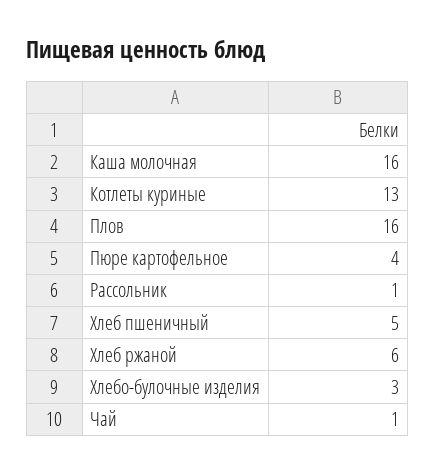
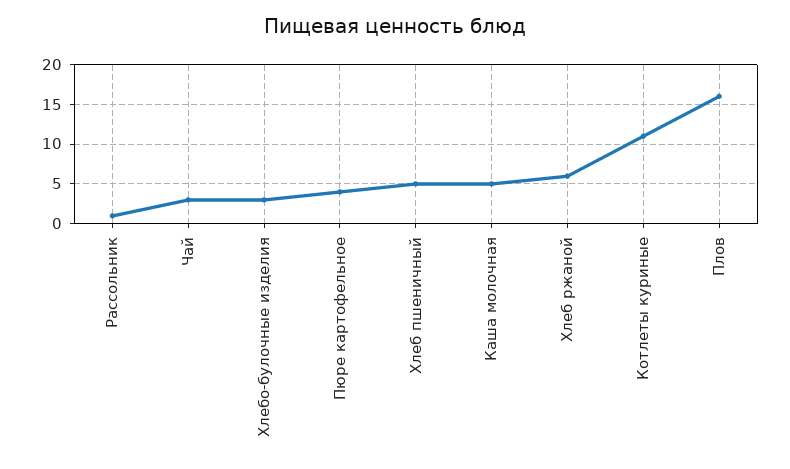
Каша молочная: 16 -> 5
Котлеты куриные: 13 -> 11
Чай: 1 -> 3

